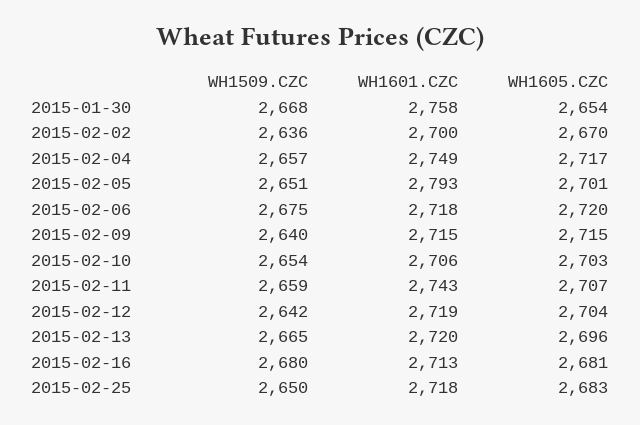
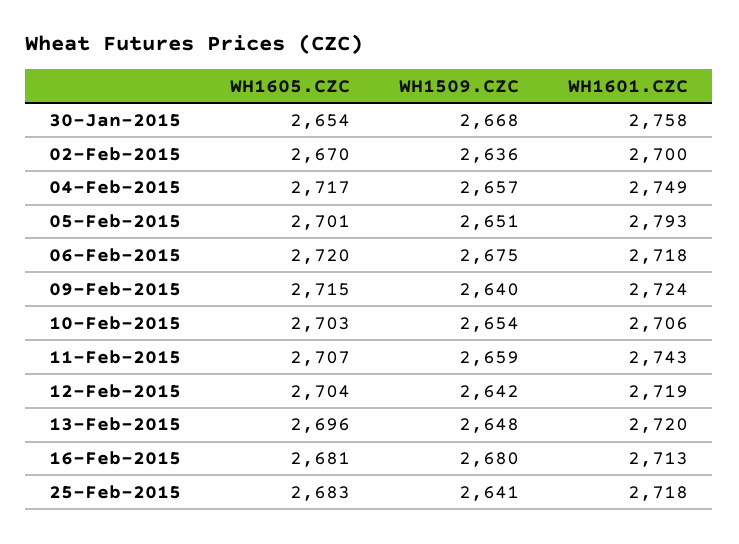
WH1601.CZC, 2015-02-09: 2715 -> 2724
WH1509.CZC, 2015-02-13: 2665 -> 2648
WH1509.CZC, 2015-02-25: 2650 -> 2641

